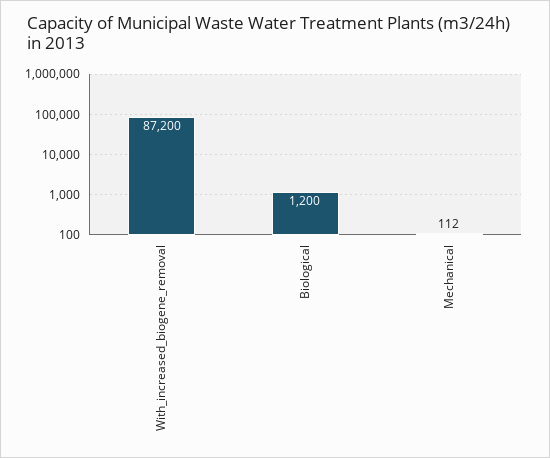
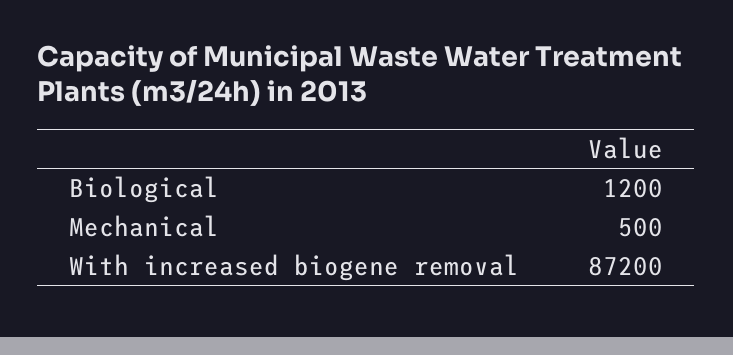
Mechanical: 112 -> 500

